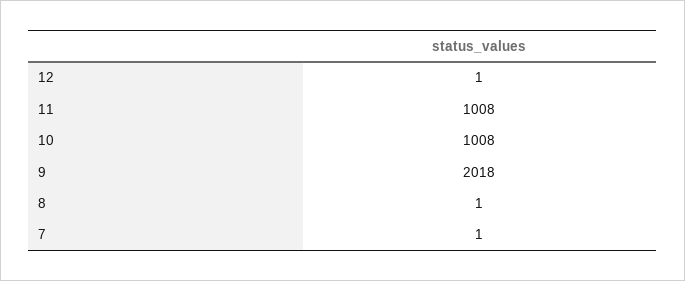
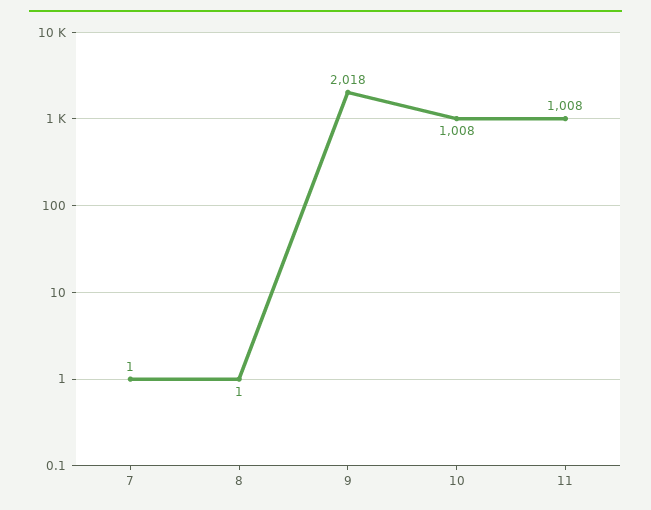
12: 1 -> none

